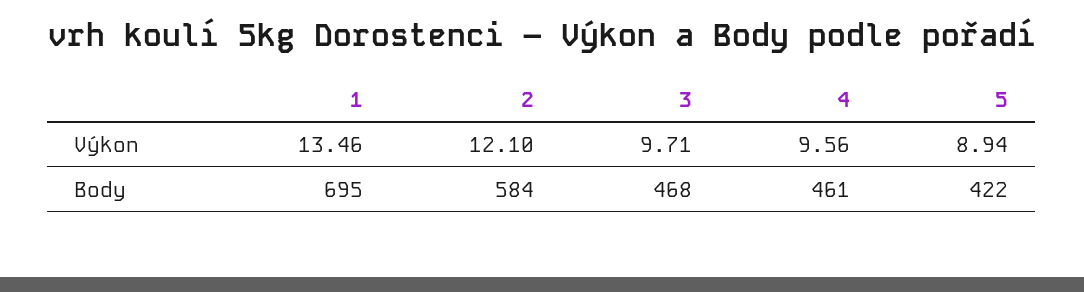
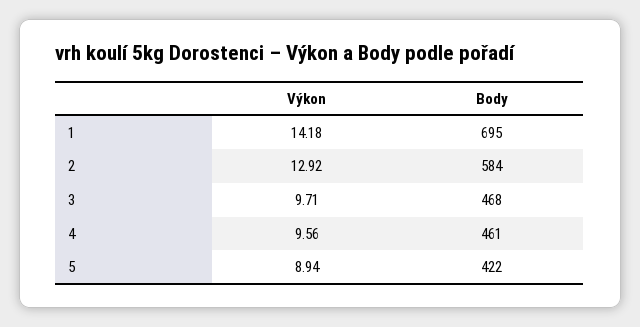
1, Výkon: 13.46 -> 14.18
2, Výkon: 12.1 -> 12.92

